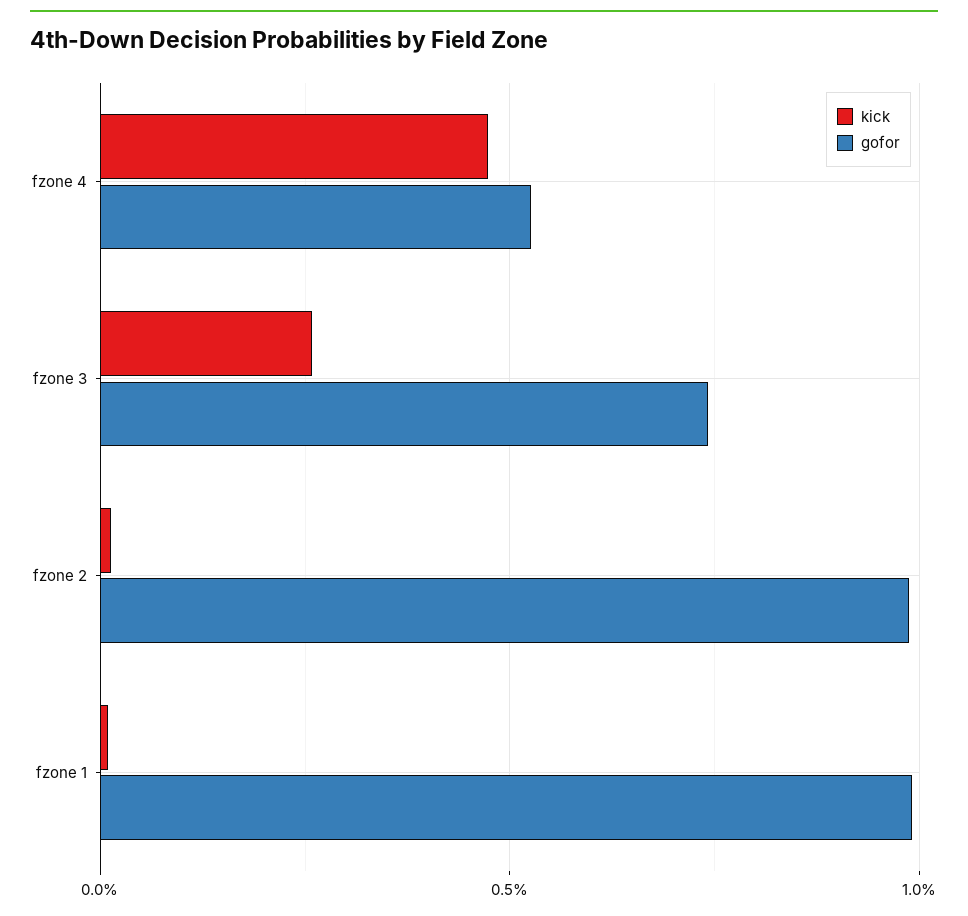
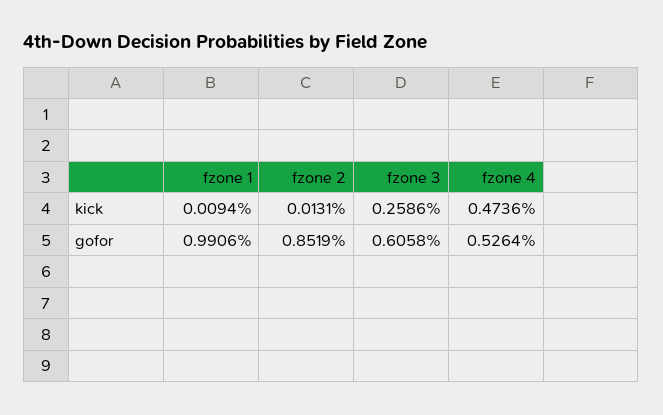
gofor, fzone 3: 0.75 -> 0.6058
gofor, fzone 2: 1 -> 0.8519

